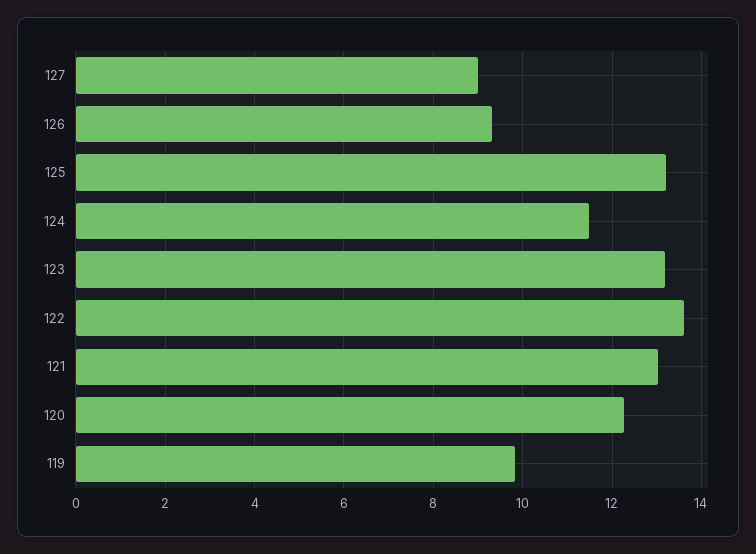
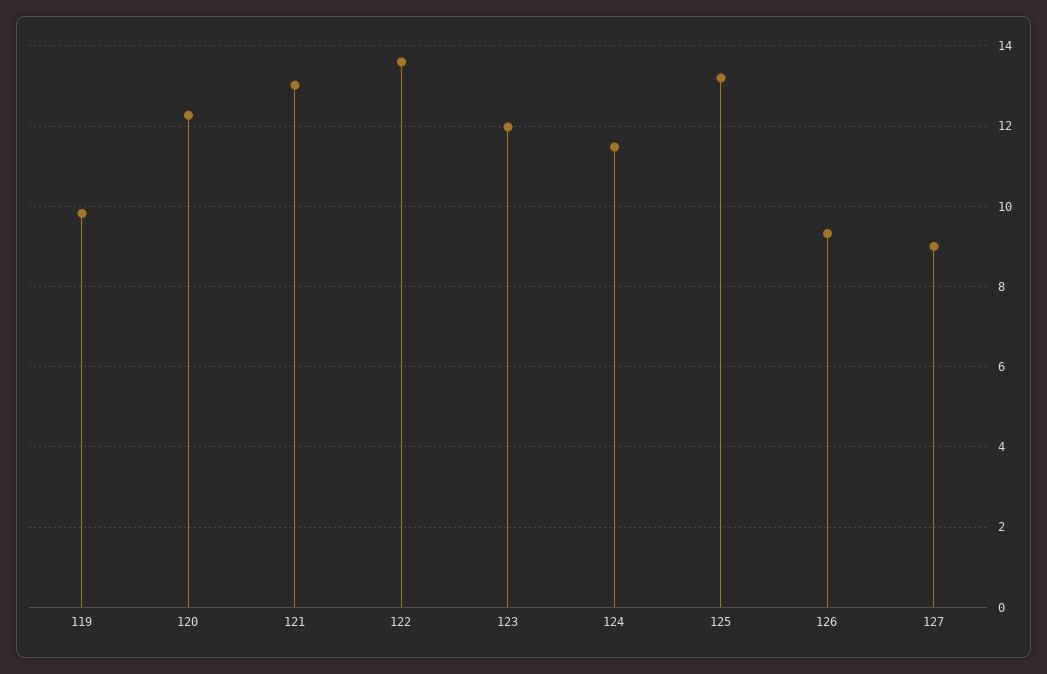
123: 13.2 -> 12

